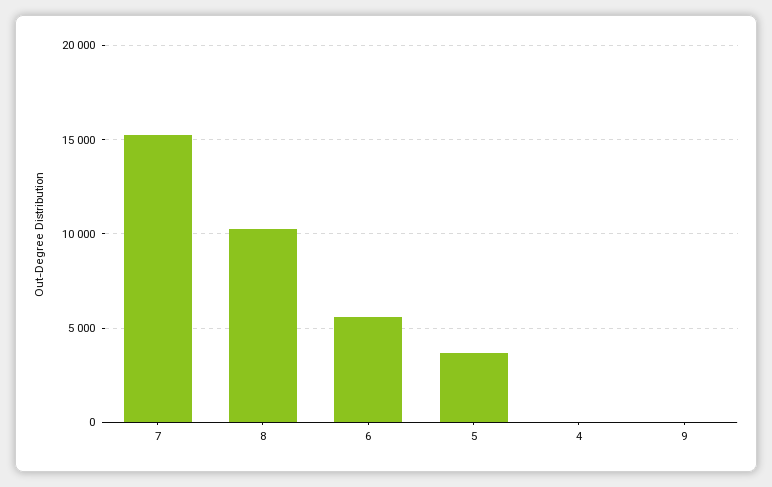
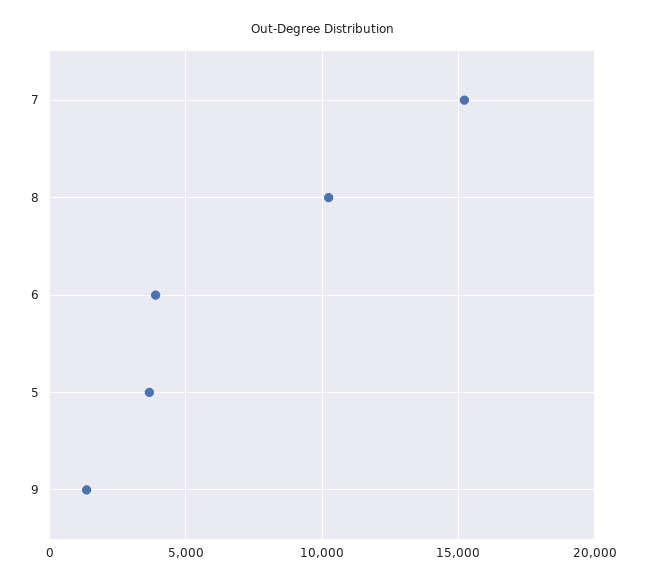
6: 5500 -> 4000
4: 0 -> none
9: 0 -> 1500

